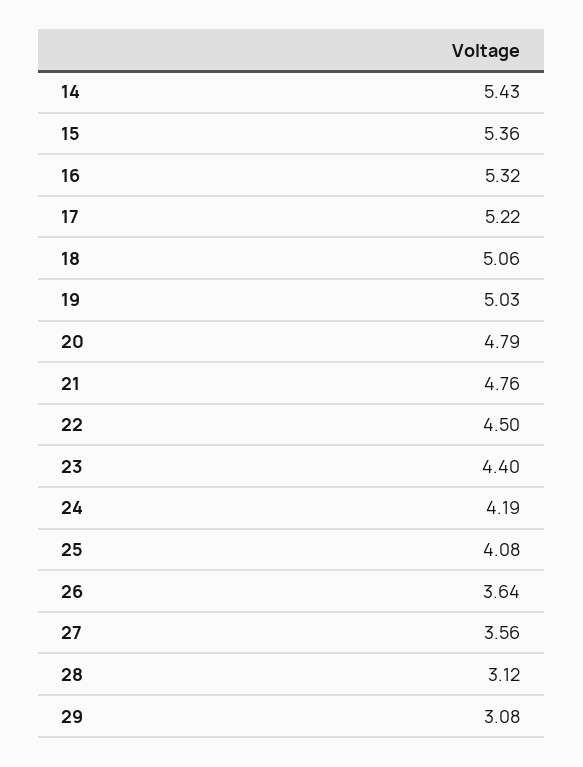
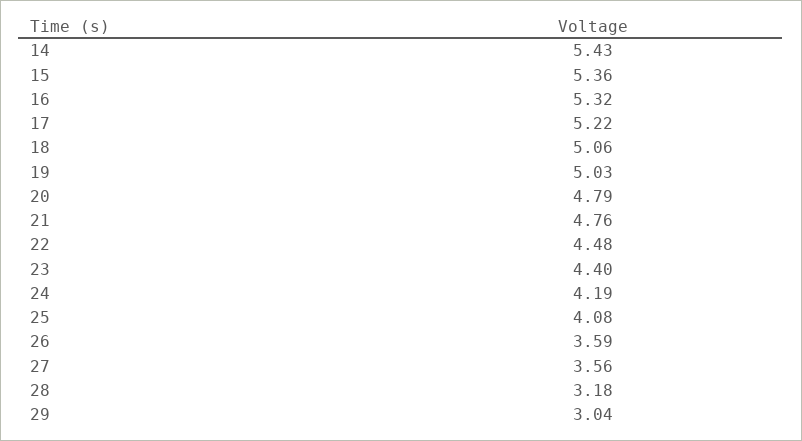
22: 4.5 -> 4.48
26: 3.64 -> 3.59
28: 3.12 -> 3.18
29: 3.08 -> 3.04

